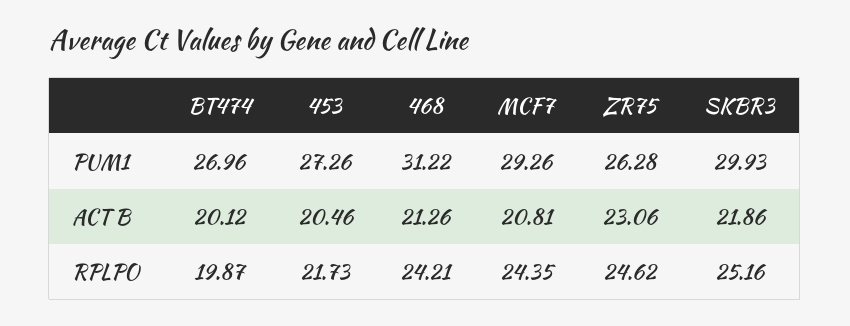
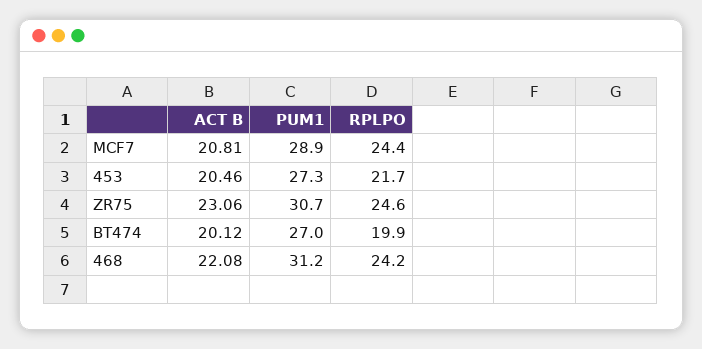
MCF7, PUM1: 29.26 -> 28.9
ZR75, PUM1: 26.28 -> 30.7
SKBR3, PUM1: 29.93 -> none
468, ACT B: 21.26 -> 22.08
SKBR3, ACT B: 21.86 -> none
SKBR3, RPLPO: 25.16 -> none

